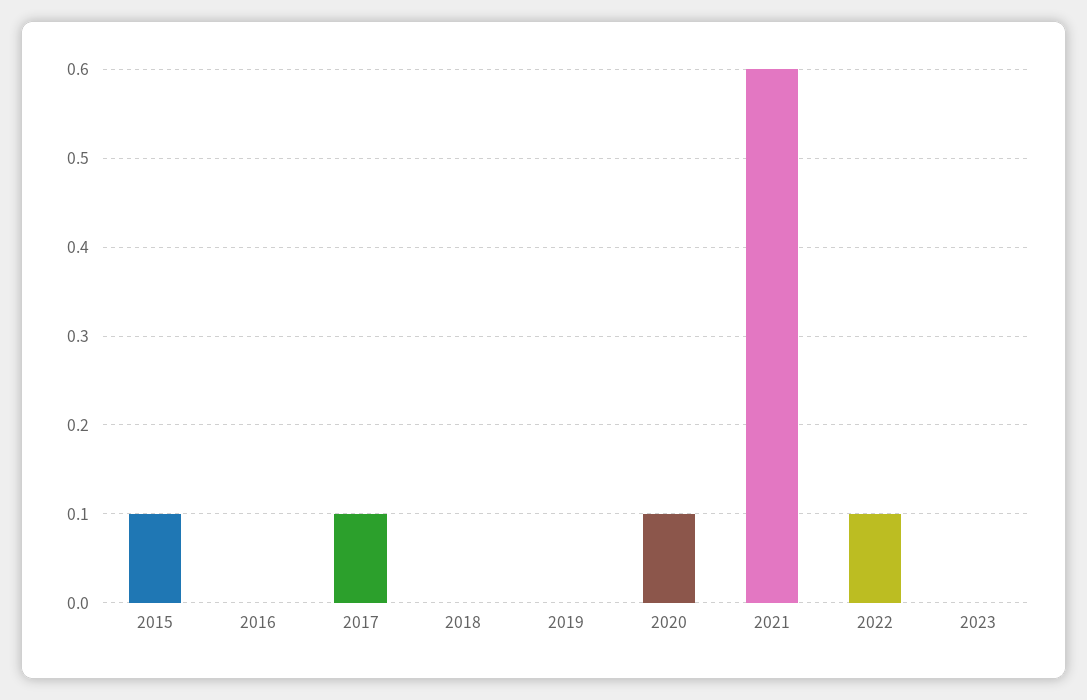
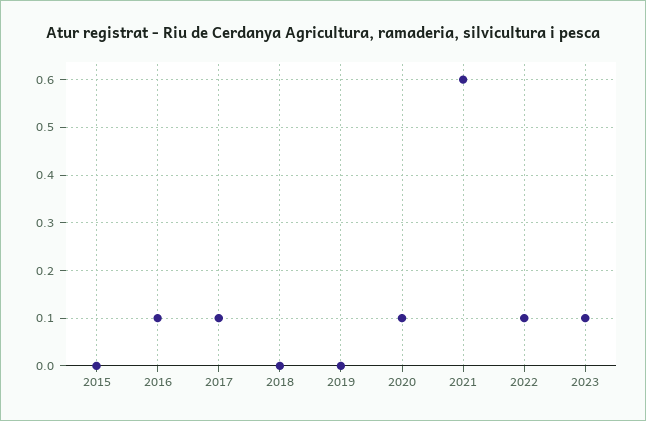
2015: 0.1 -> 0
2016: 0 -> 0.1
2023: 0 -> 0.1

